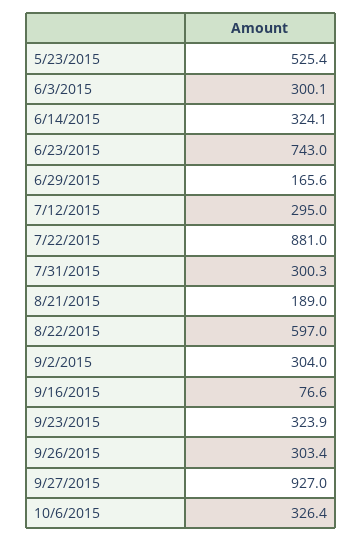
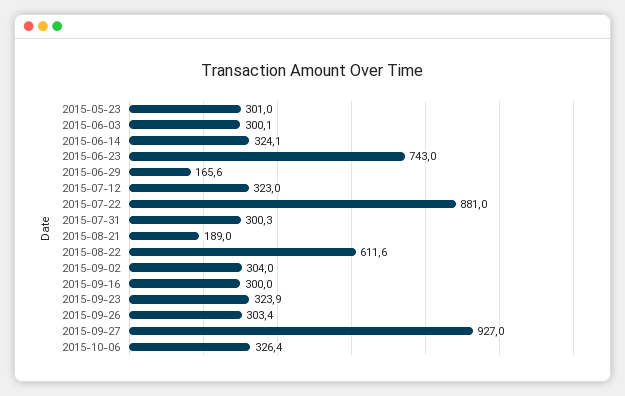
5/23/2015: 525.4 -> 301
7/12/2015: 295 -> 323
8/22/2015: 597 -> 611.6
9/16/2015: 76.6 -> 300

